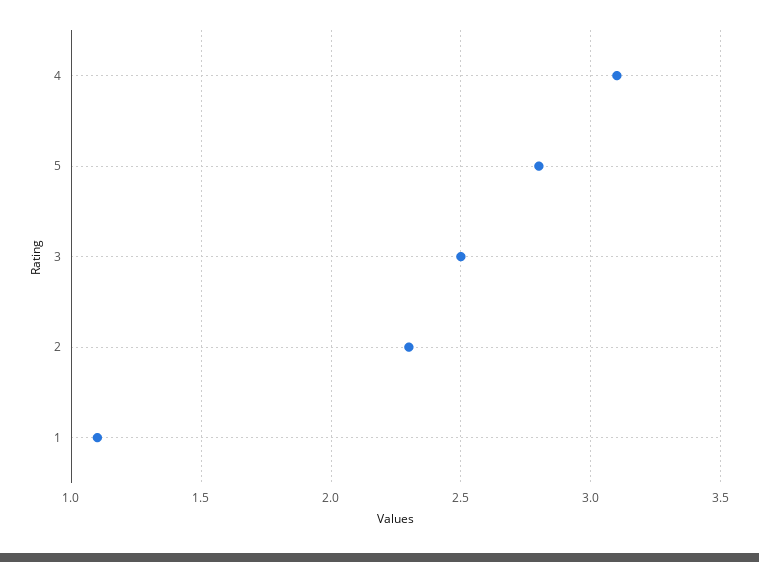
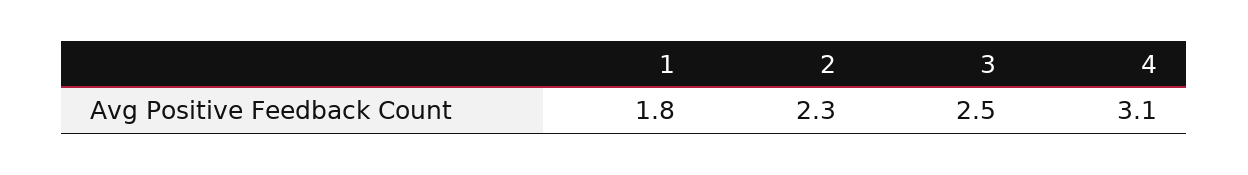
5: 2.8 -> none
1: 1.1 -> 1.8

